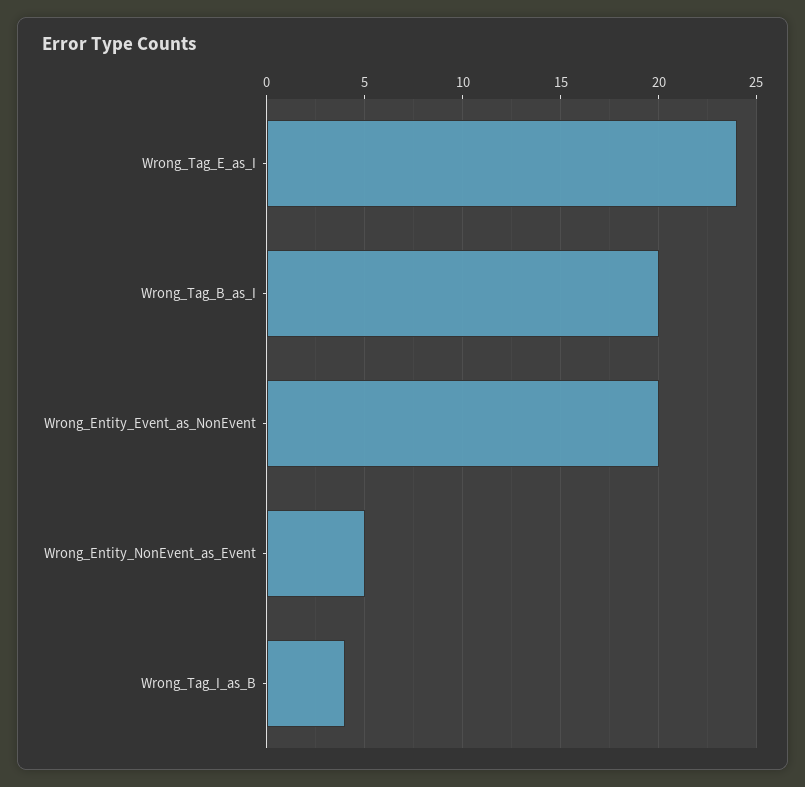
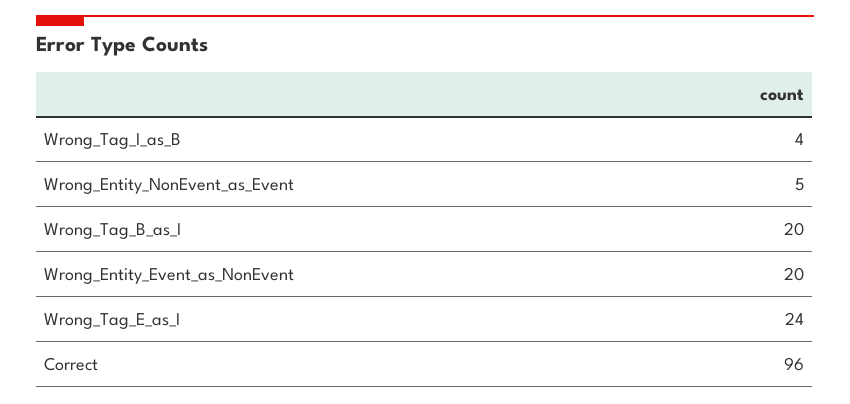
Correct: none -> 96

